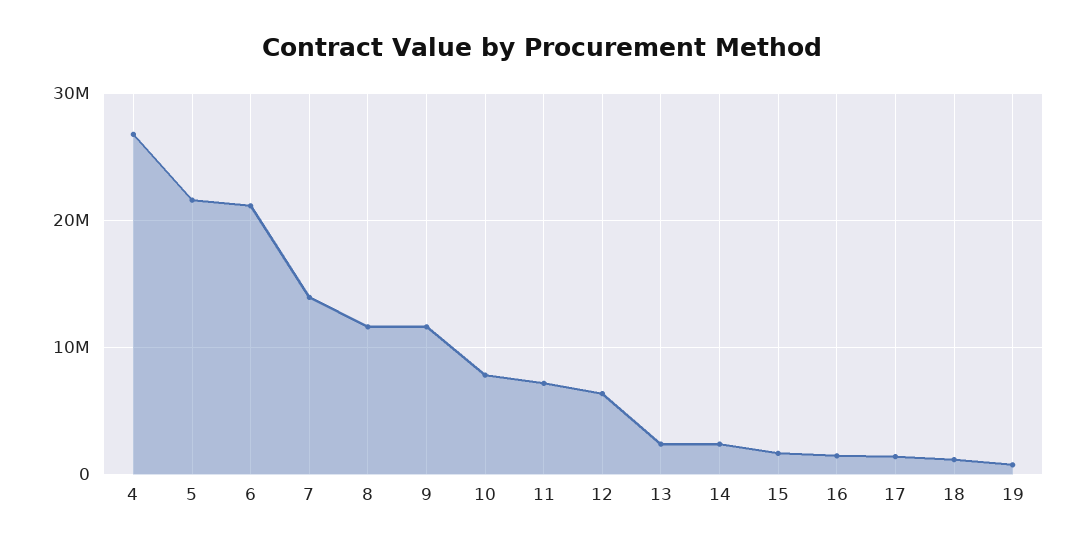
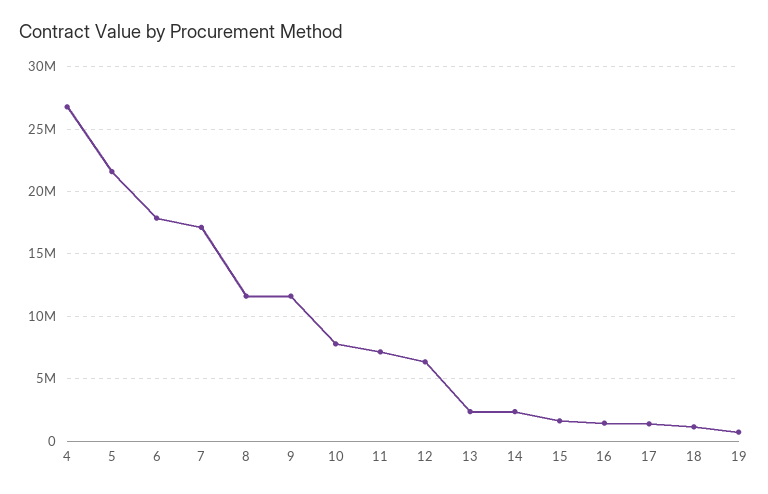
6: 21000000 -> 18000000
7: 14000000 -> 17000000

